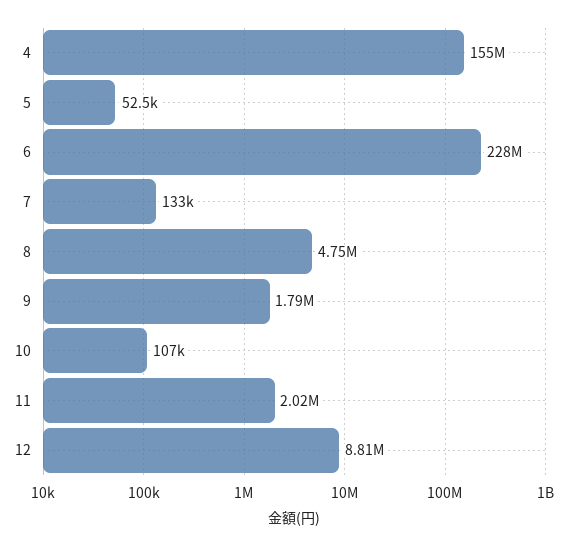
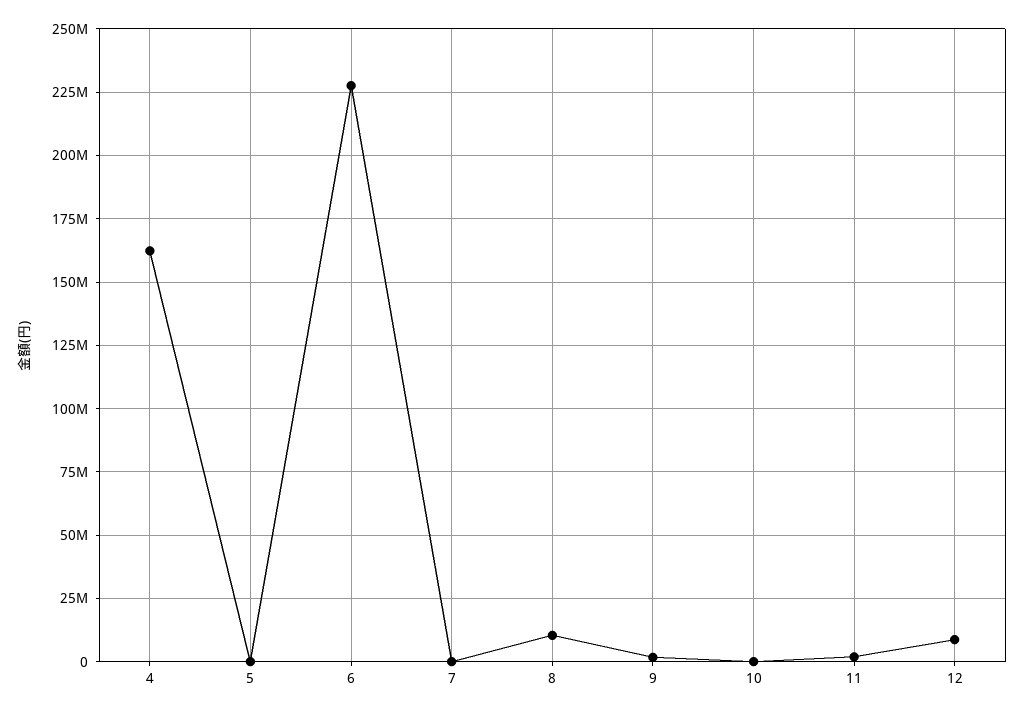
4: 155000000 -> 162500000
8: 4750000 -> 10000000

